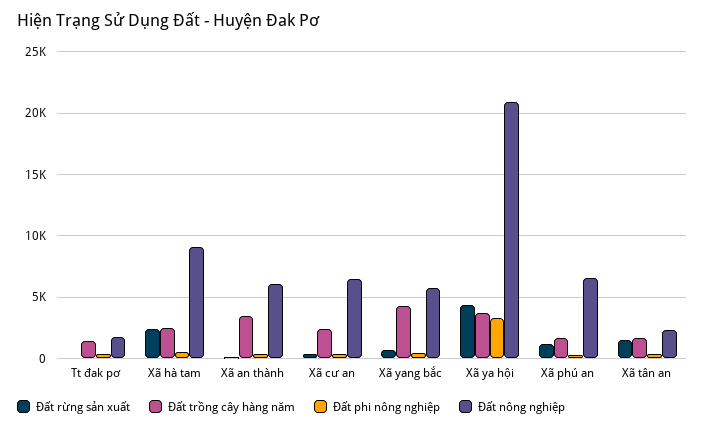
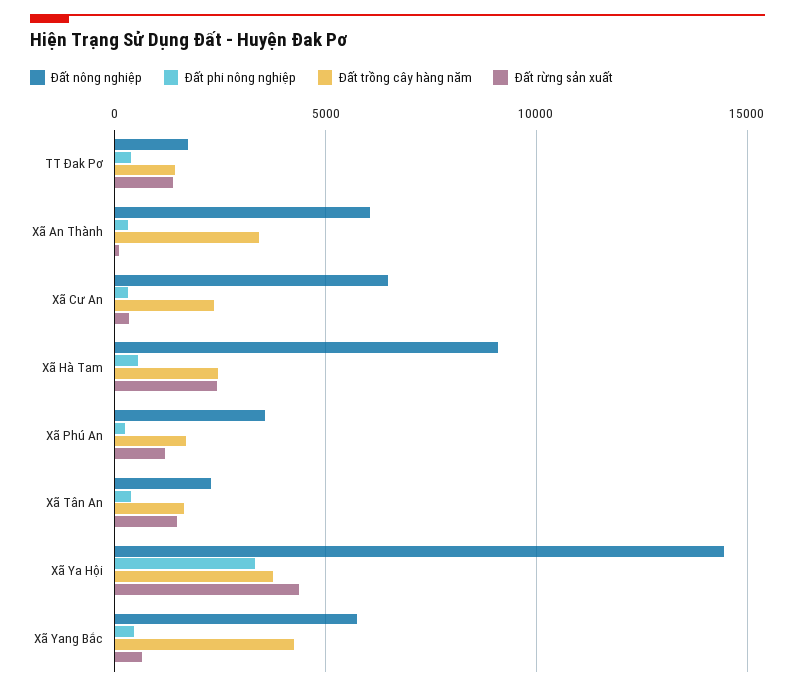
Đất rừng sản xuất, Tt đak pơ: 0 -> 1500
Đất nông nghiệp, Xã ya hội: 21000 -> 14500
Đất nông nghiệp, Xã phú an: 6500 -> 3500

